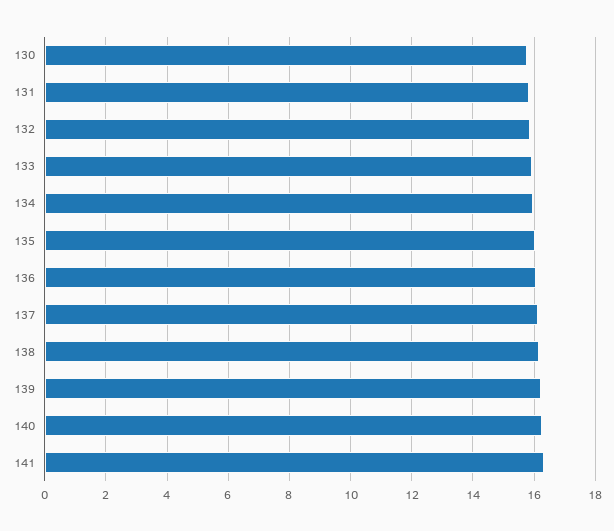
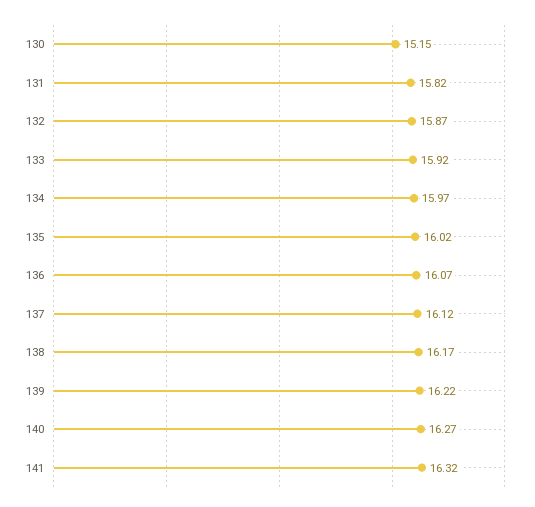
130: 15.8 -> 15.15

